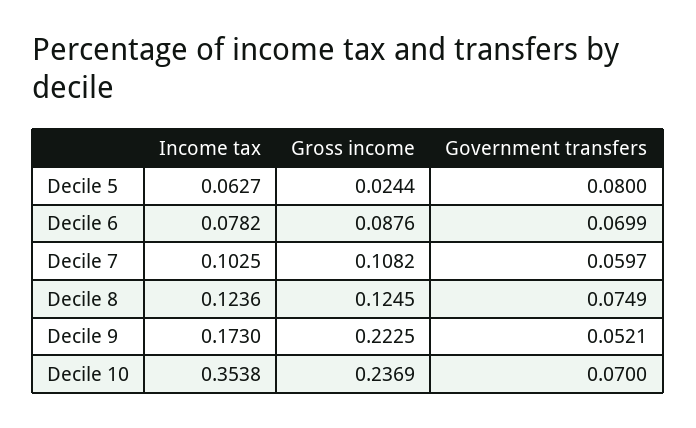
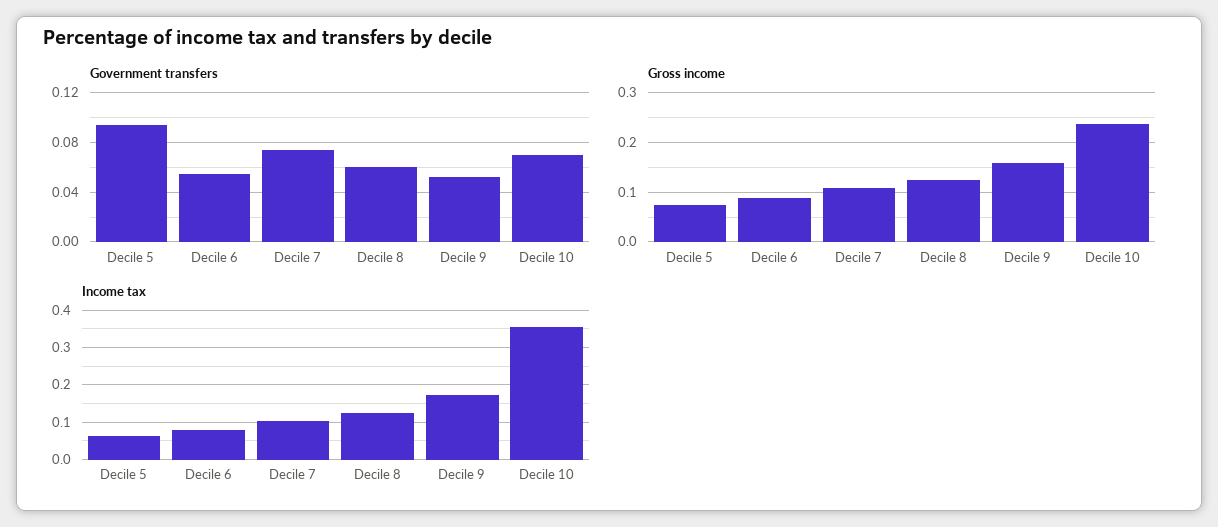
Gross income, Decile 5: 0.0244 -> 0.08
Government transfers, Decile 5: 0.08 -> 0.095
Government transfers, Decile 6: 0.0699 -> 0.055
Government transfers, Decile 7: 0.0597 -> 0.075
Government transfers, Decile 8: 0.0749 -> 0.06
Gross income, Decile 9: 0.2225 -> 0.16

